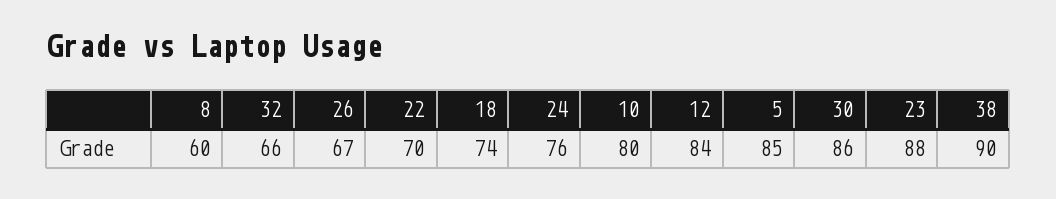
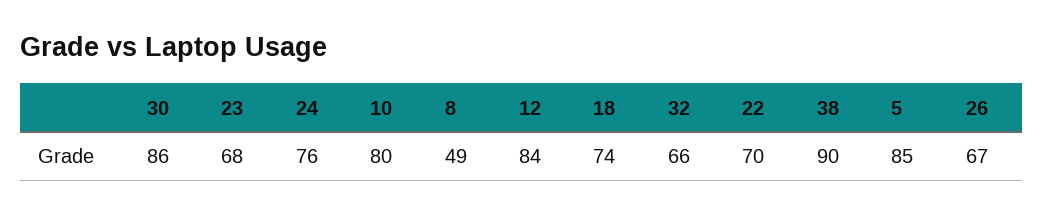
8: 60 -> 49
23: 88 -> 68

